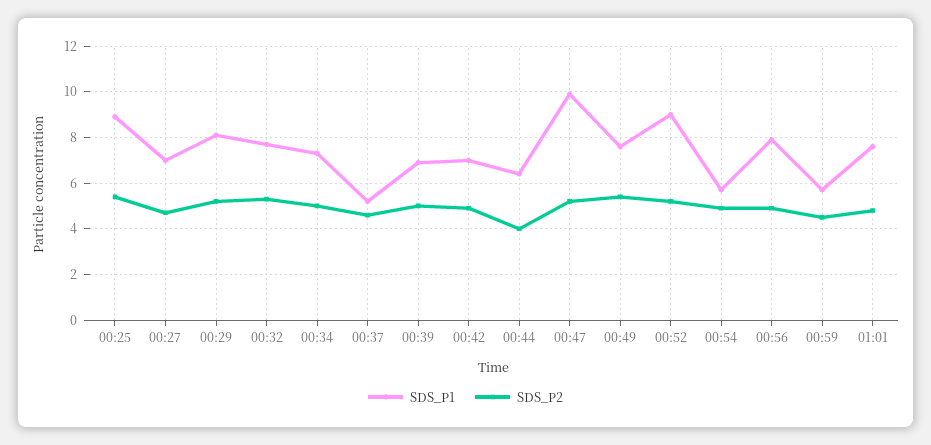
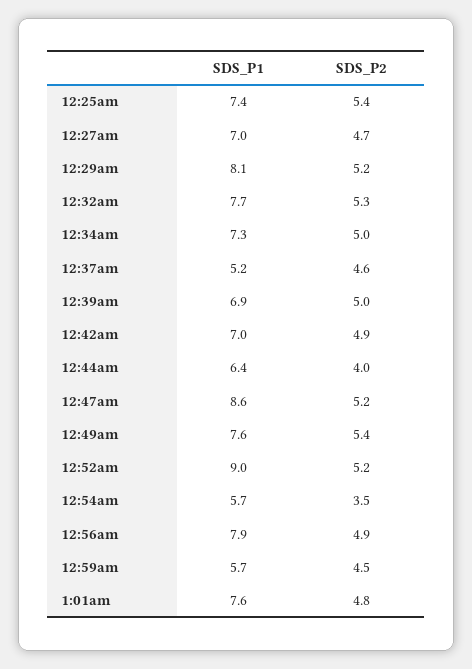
SDS_P1, 00:25: 9 -> 7.4
SDS_P1, 00:47: 10 -> 8.6
SDS_P2, 00:54: 5 -> 3.5

